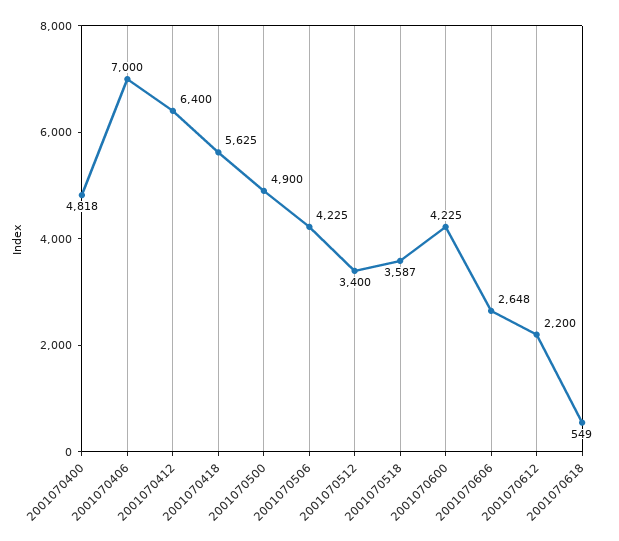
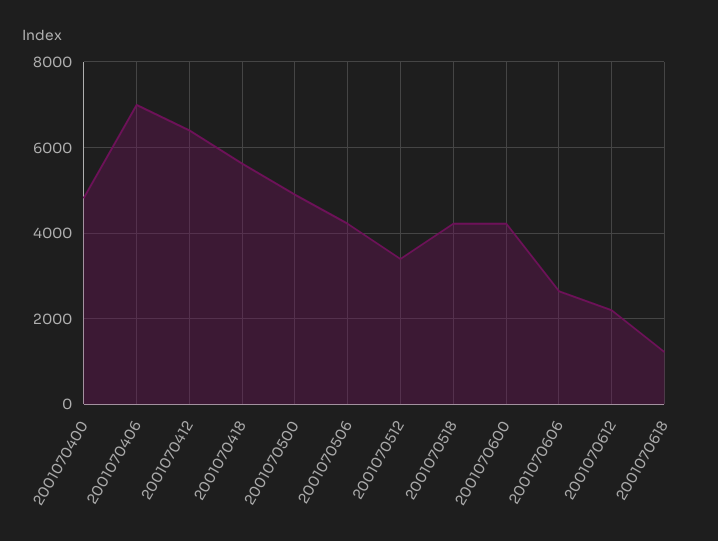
2001070518: 3587 -> 4200
2001070618: 549 -> 1200

